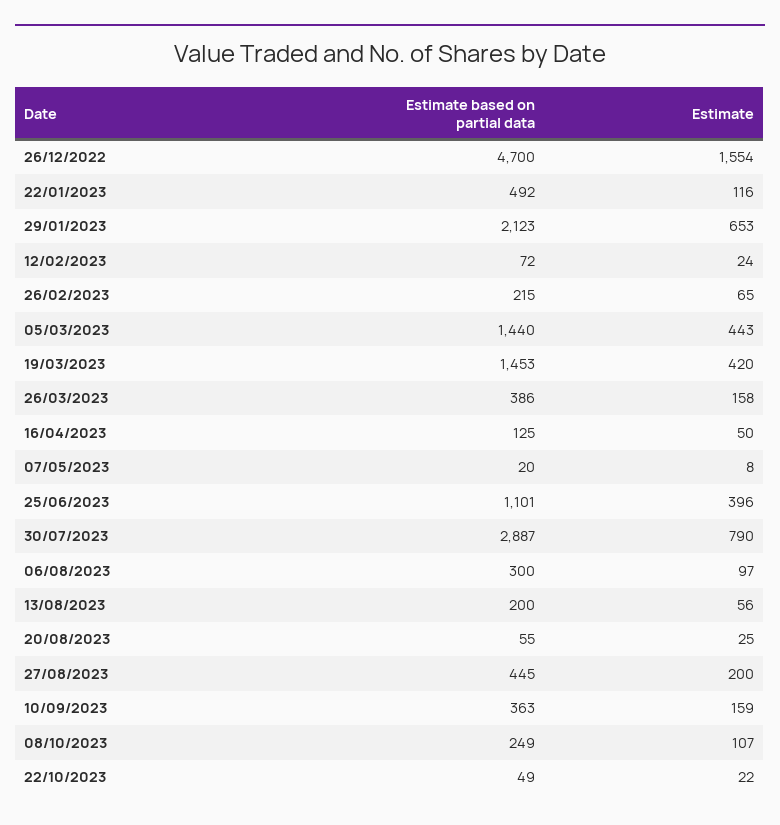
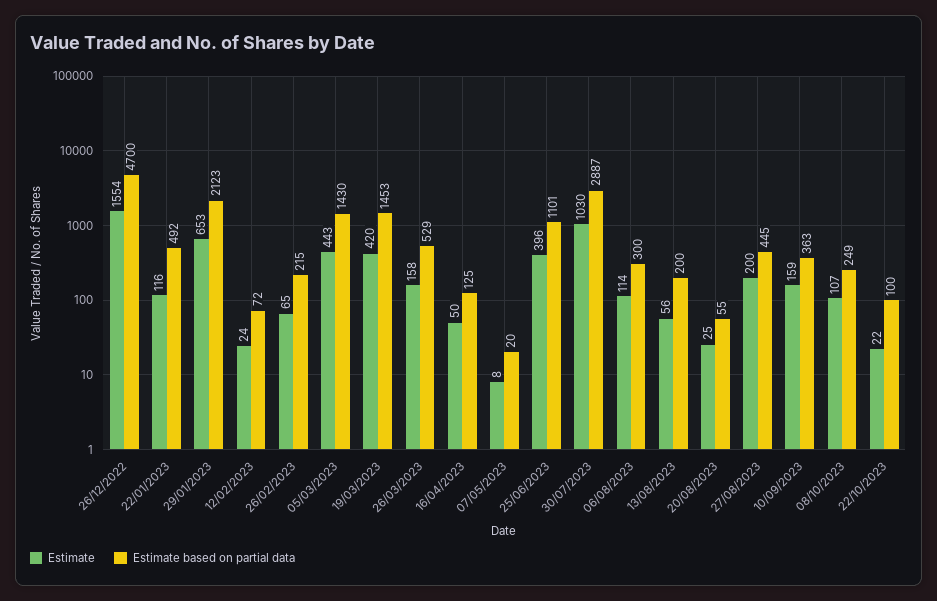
Estimate based on partial data, 05/03/2023: 1440 -> 1430
Estimate based on partial data, 26/03/2023: 386 -> 529
Estimate, 30/07/2023: 790 -> 1030
Estimate, 06/08/2023: 97 -> 114
Estimate based on partial data, 22/10/2023: 49 -> 100

